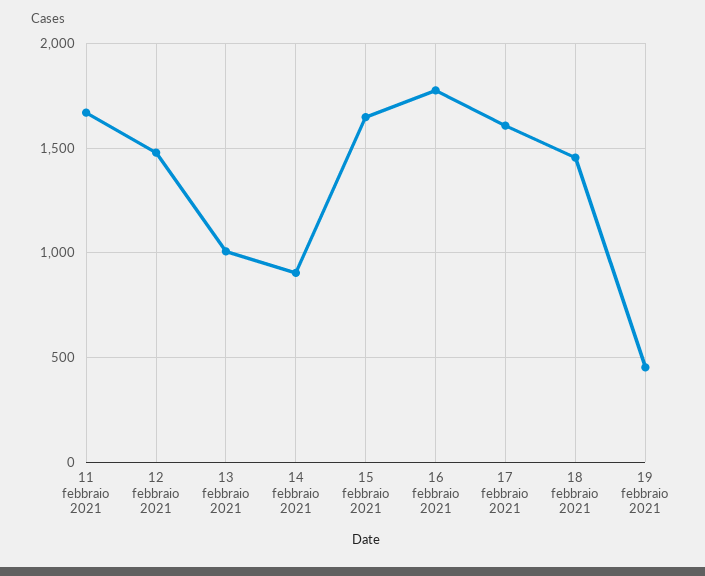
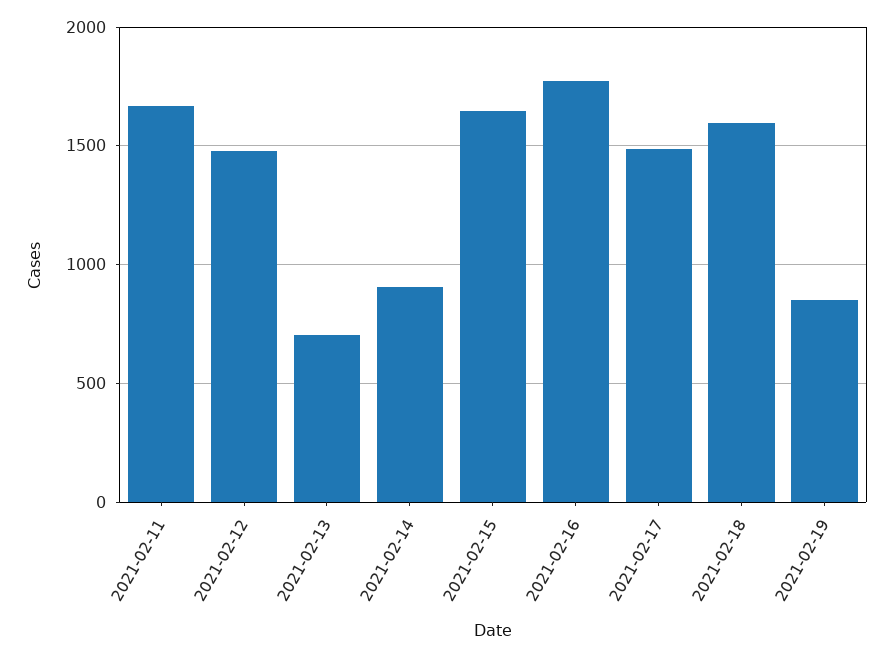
13 febbraio 2021: 1000 -> 700
17 febbraio 2021: 1600 -> 1500
18 febbraio 2021: 1450 -> 1600
19 febbraio 2021: 450 -> 850

